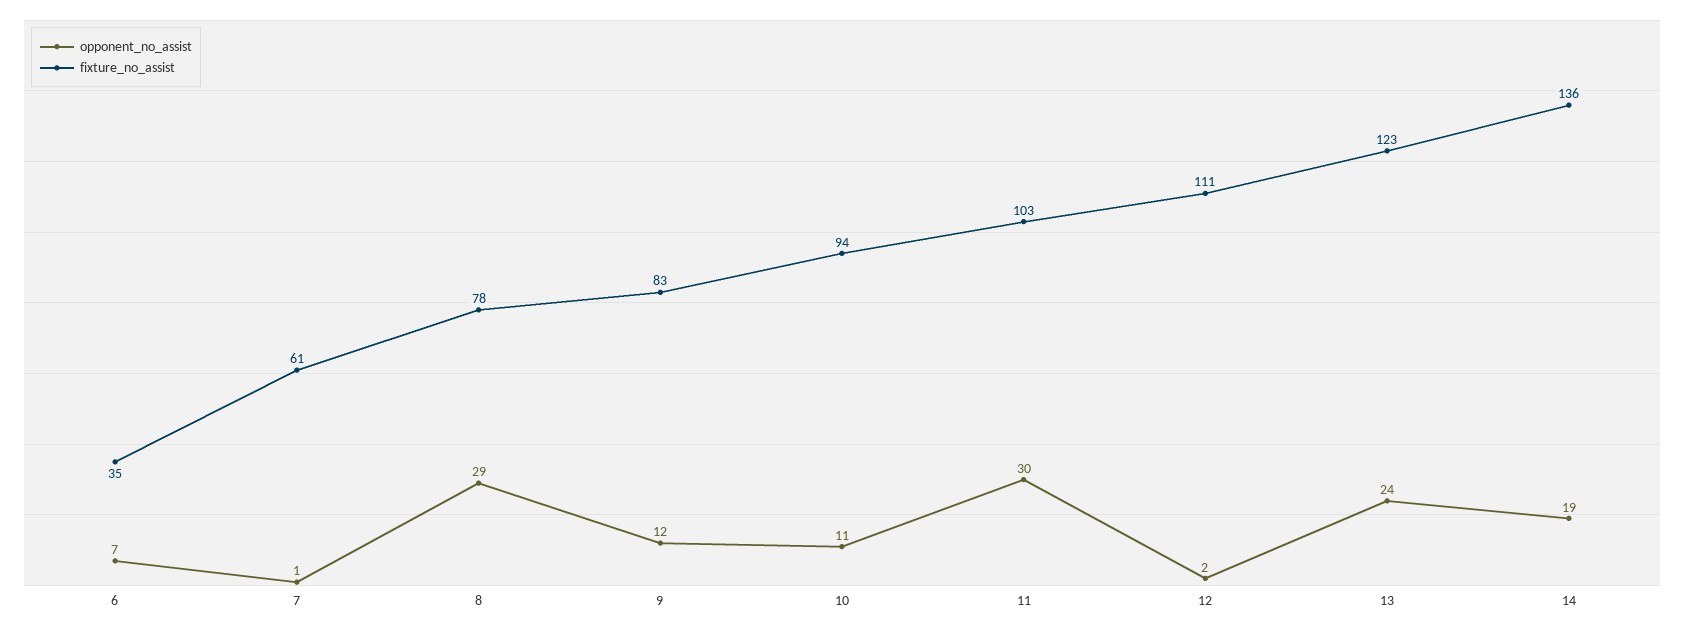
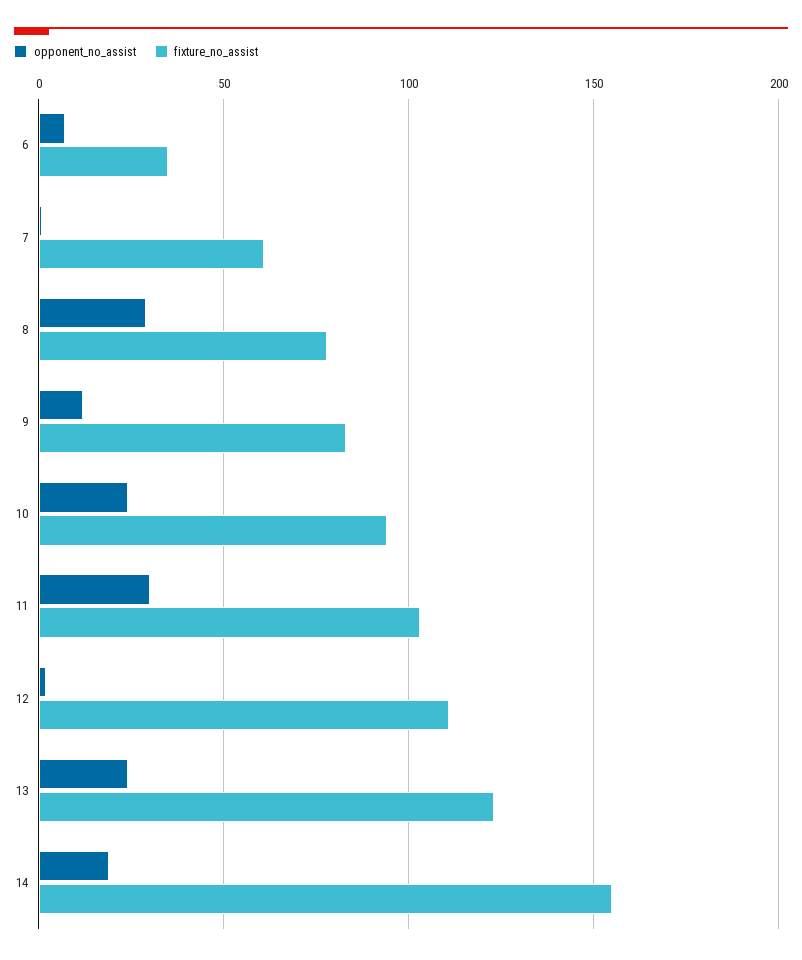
opponent_no_assist, 10: 11 -> 25
fixture_no_assist, 14: 136 -> 155

